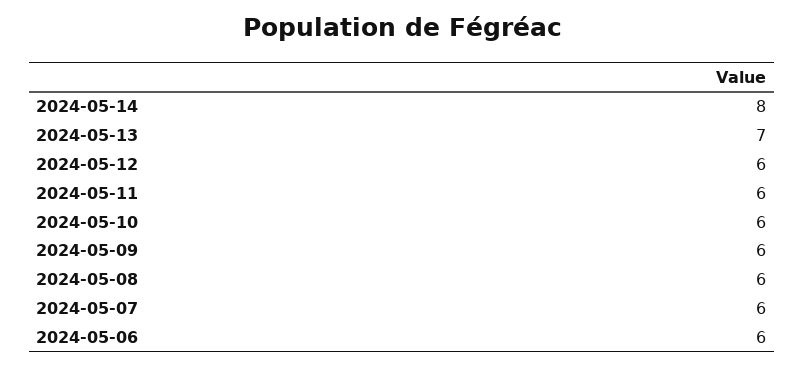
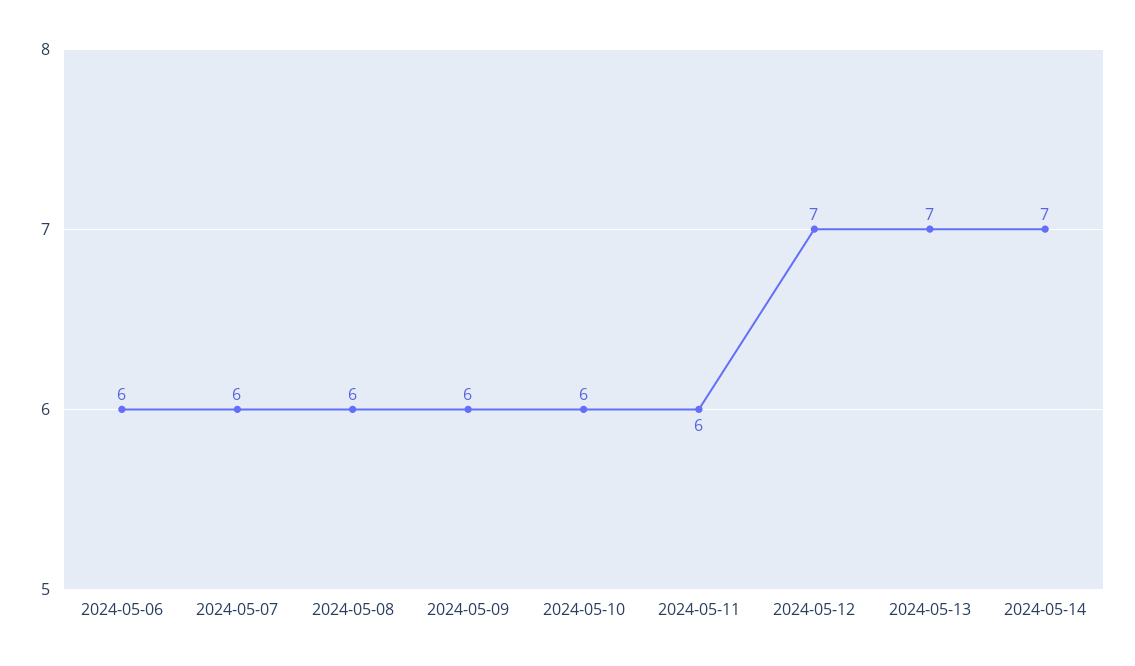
2024-05-14: 8 -> 7
2024-05-12: 6 -> 7

